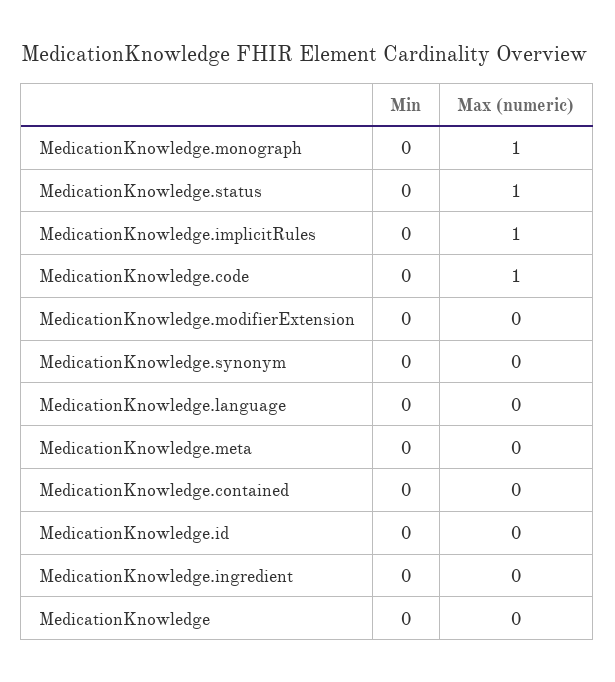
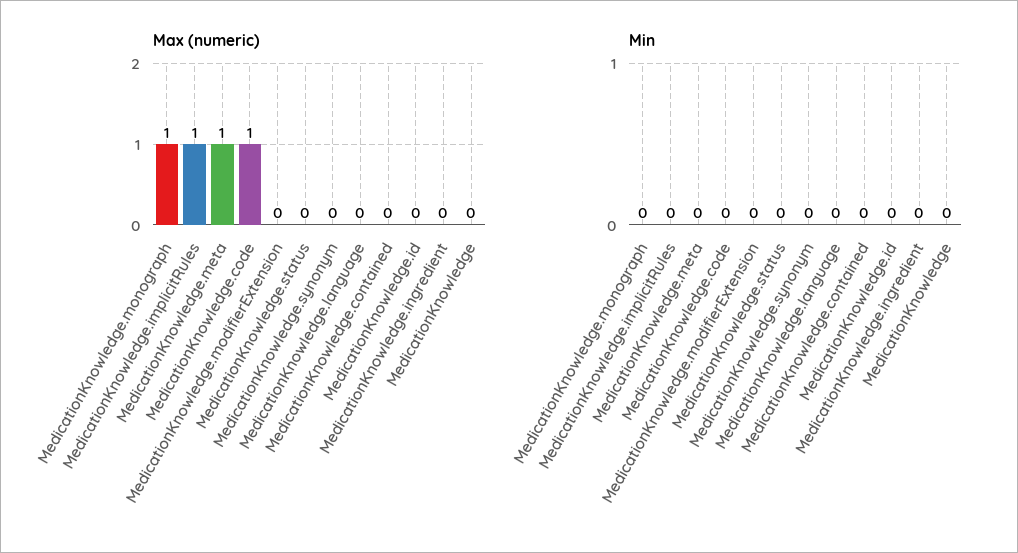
Max (numeric), MedicationKnowledge.status: 1 -> 0
Max (numeric), MedicationKnowledge.meta: 0 -> 1

